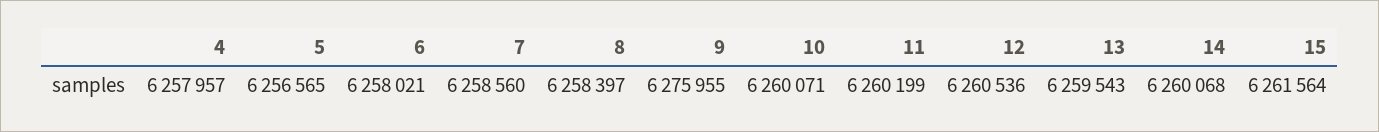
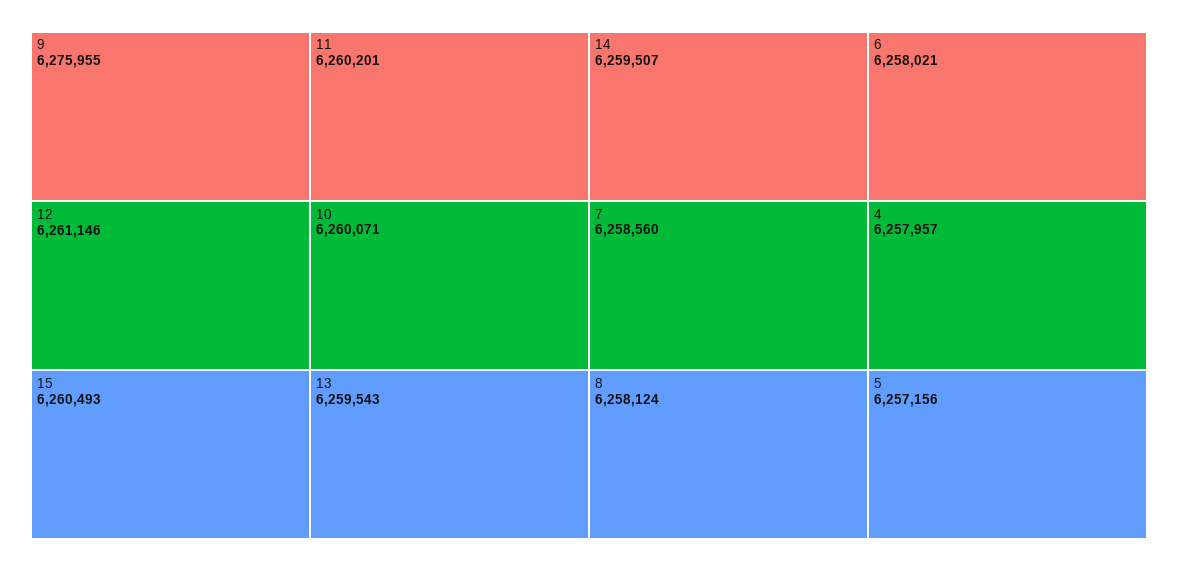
5: 6256565 -> 6257156
8: 6258397 -> 6258124
11: 6260199 -> 6260201
12: 6260536 -> 6261146
14: 6260068 -> 6259507
15: 6261564 -> 6260493

